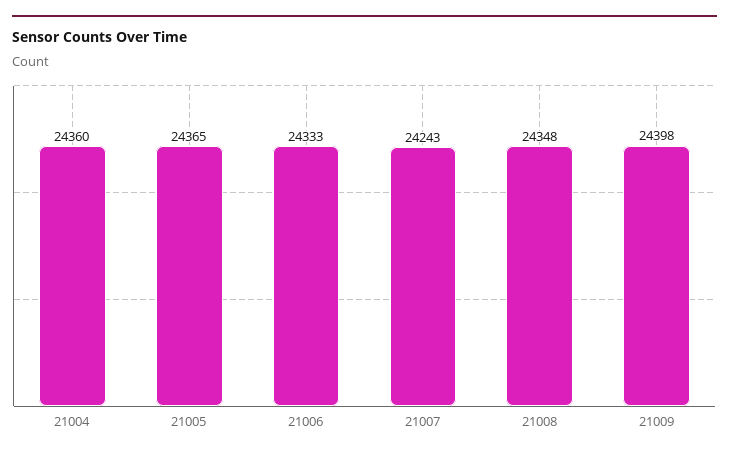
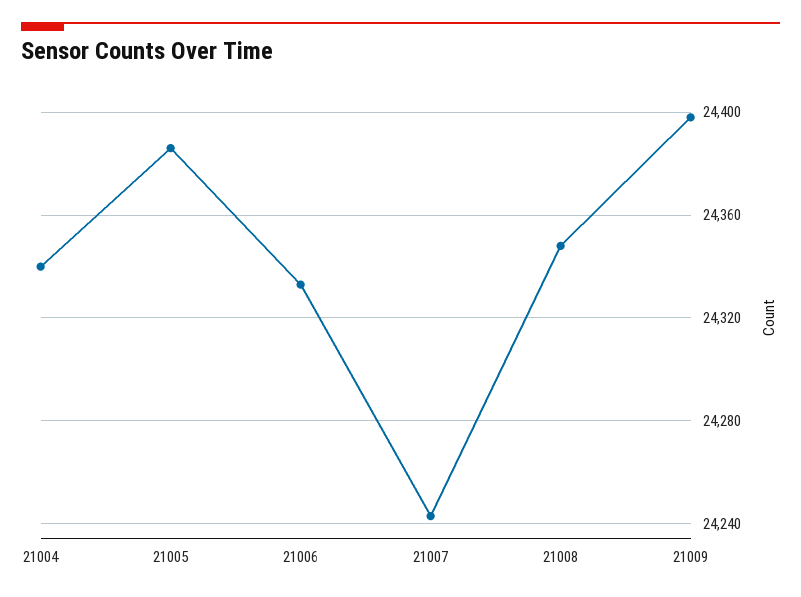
21004: 24360 -> 24340
21005: 24365 -> 24385

